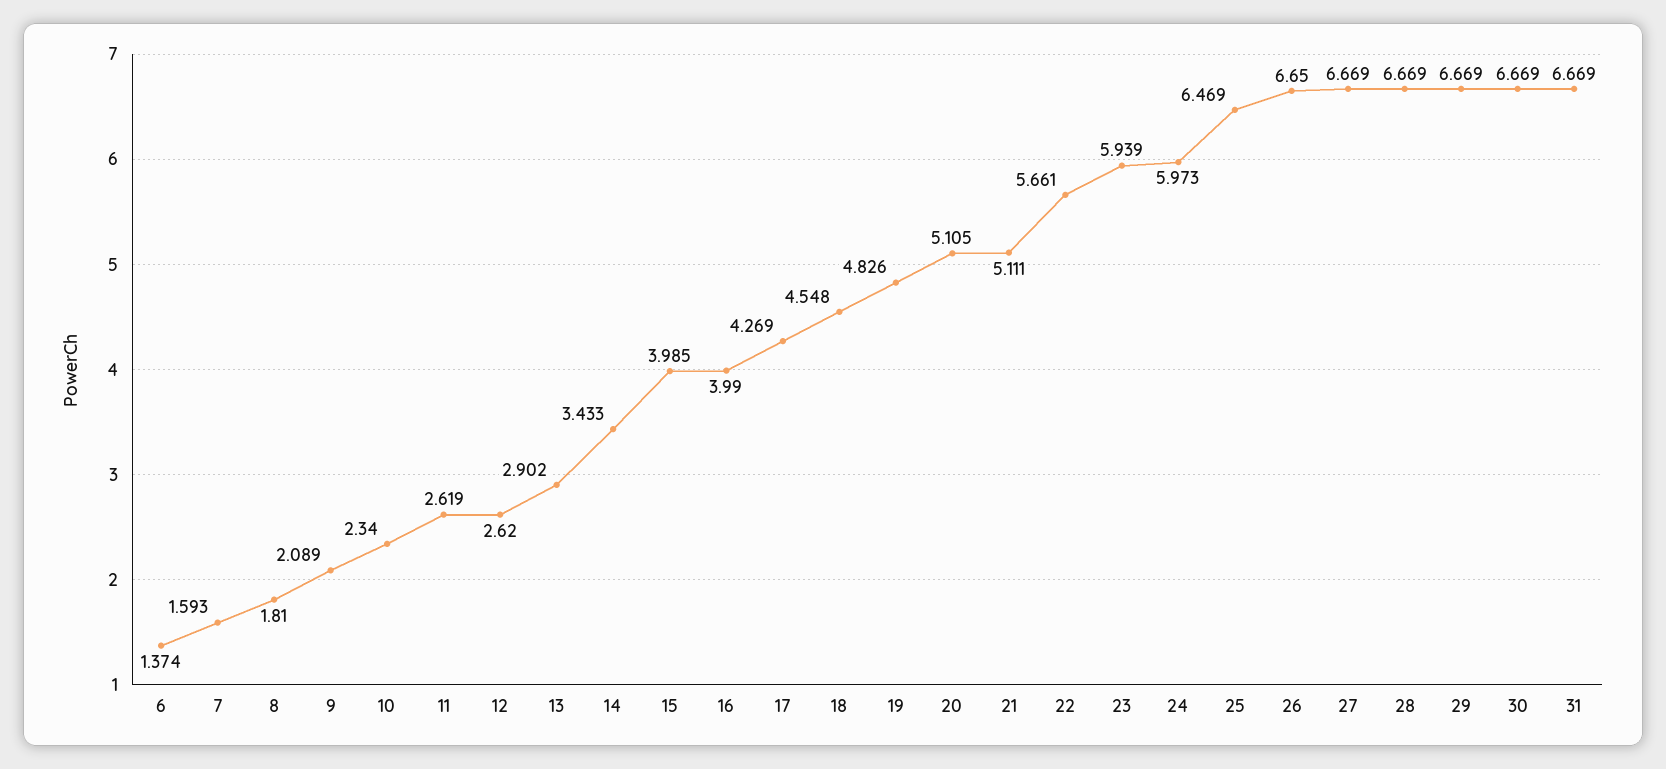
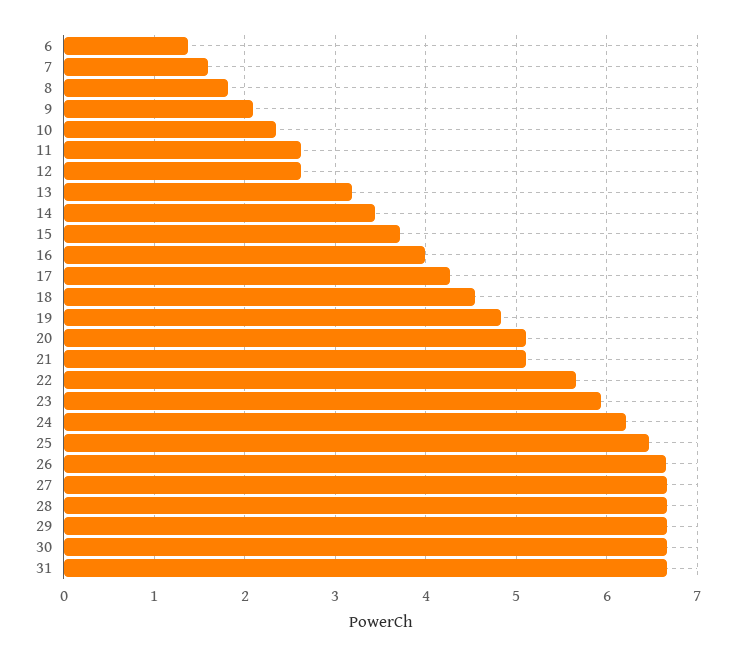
13: 2.902 -> 3.2
15: 3.985 -> 3.7
24: 5.973 -> 6.2

